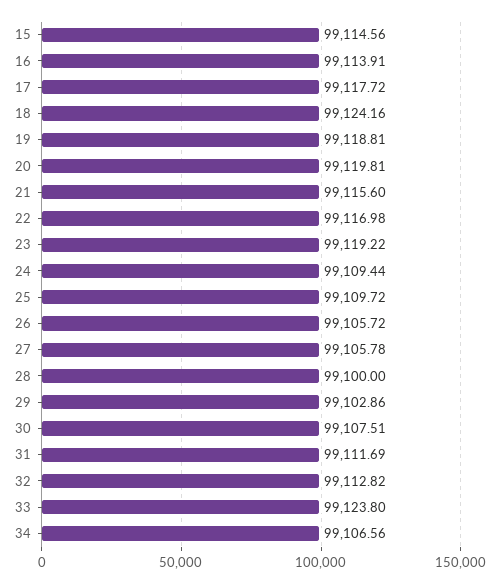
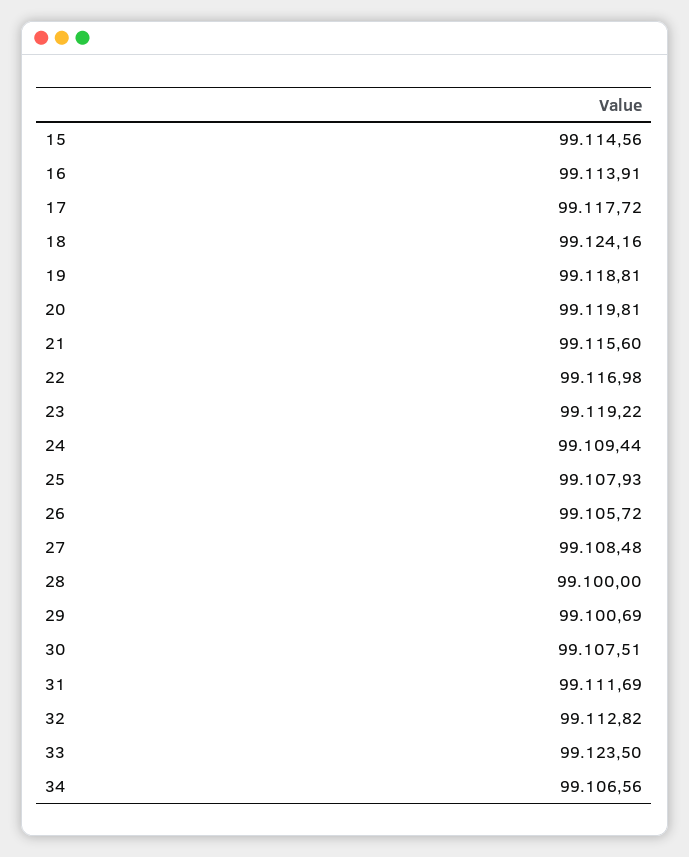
25: 99109.72 -> 99107.93
27: 99105.78 -> 99108.48
29: 99102.86 -> 99100.69
33: 99123.8 -> 99123.5

